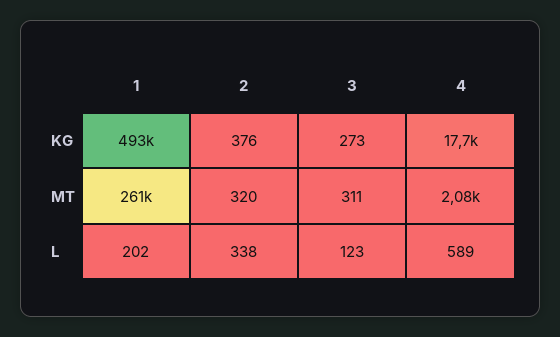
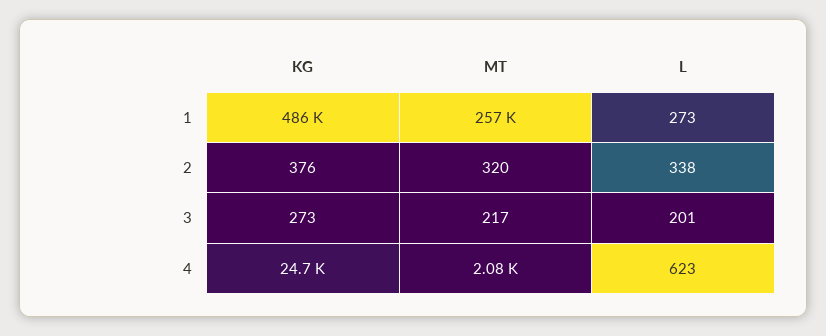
1, KG: 493000 -> 486000
4, KG: 17700 -> 24700
1, MT: 261000 -> 257000
3, MT: 311 -> 217
1, L: 202 -> 273
3, L: 123 -> 201
4, L: 589 -> 623

